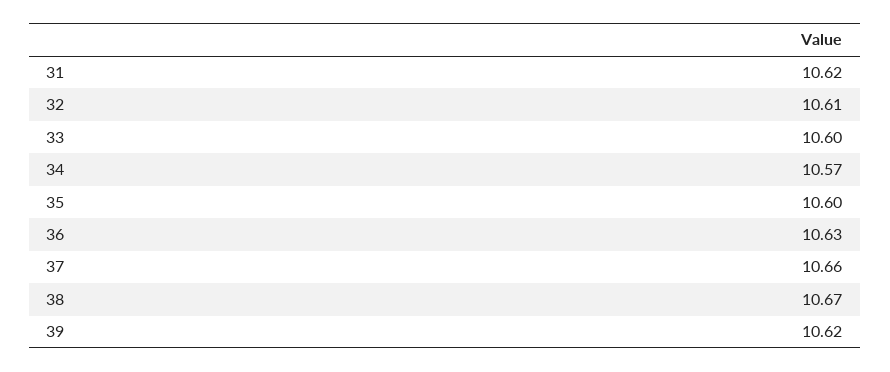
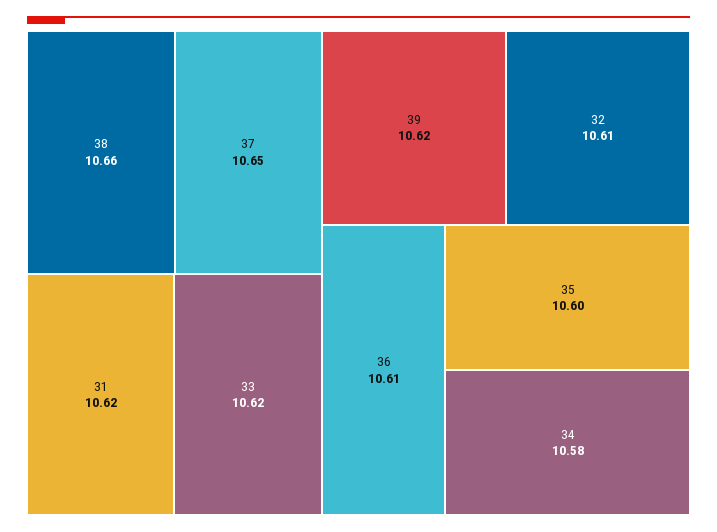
33: 10.6 -> 10.62
34: 10.57 -> 10.58
36: 10.63 -> 10.61
37: 10.66 -> 10.65
38: 10.67 -> 10.66

